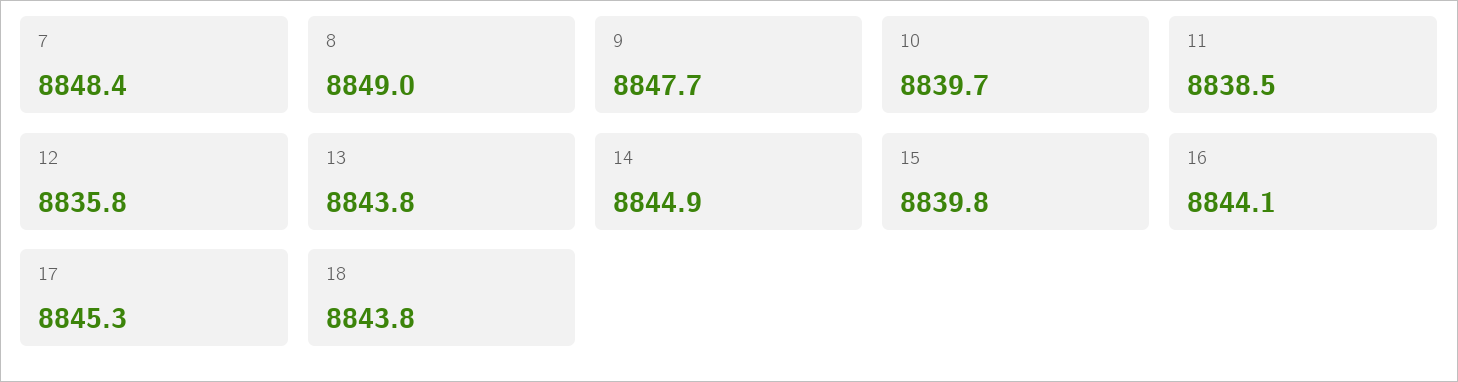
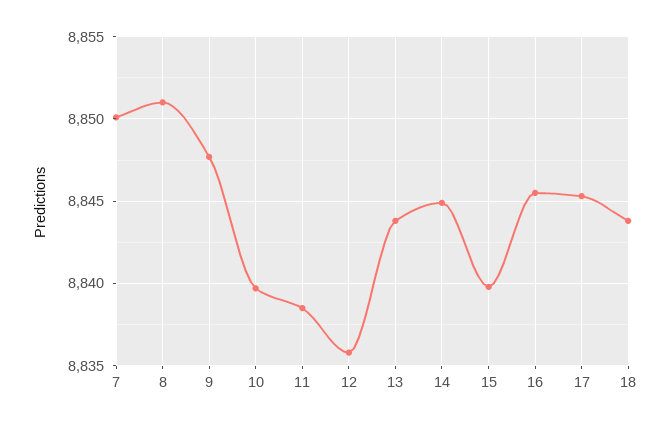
7: 8848.4 -> 8850
8: 8849 -> 8851
16: 8844.1 -> 8845.5

